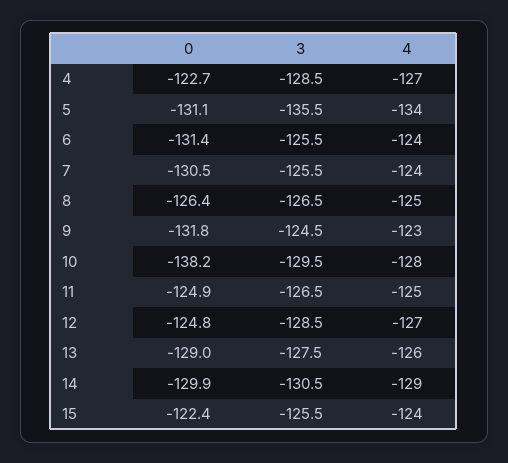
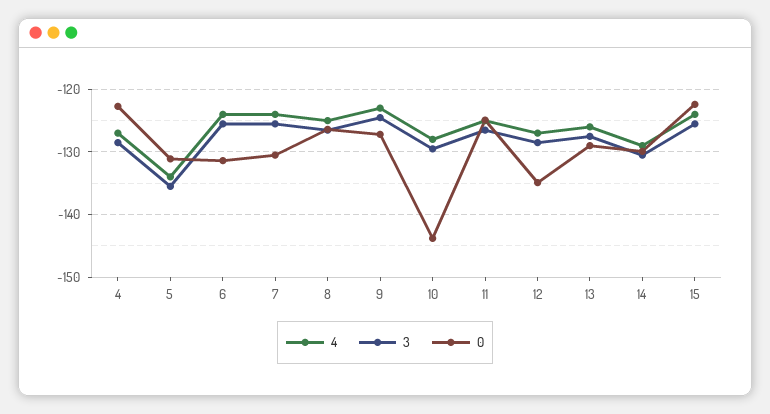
0, 9: -131.8 -> -127
0, 10: -138.2 -> -144
0, 12: -124.8 -> -135

